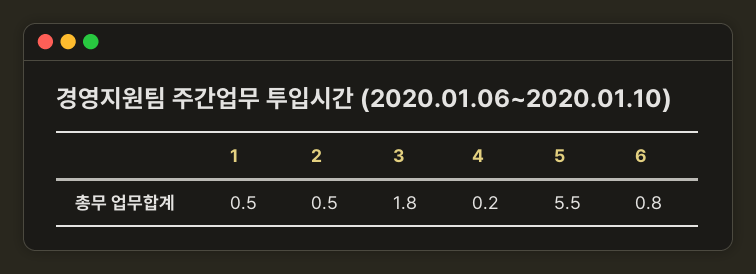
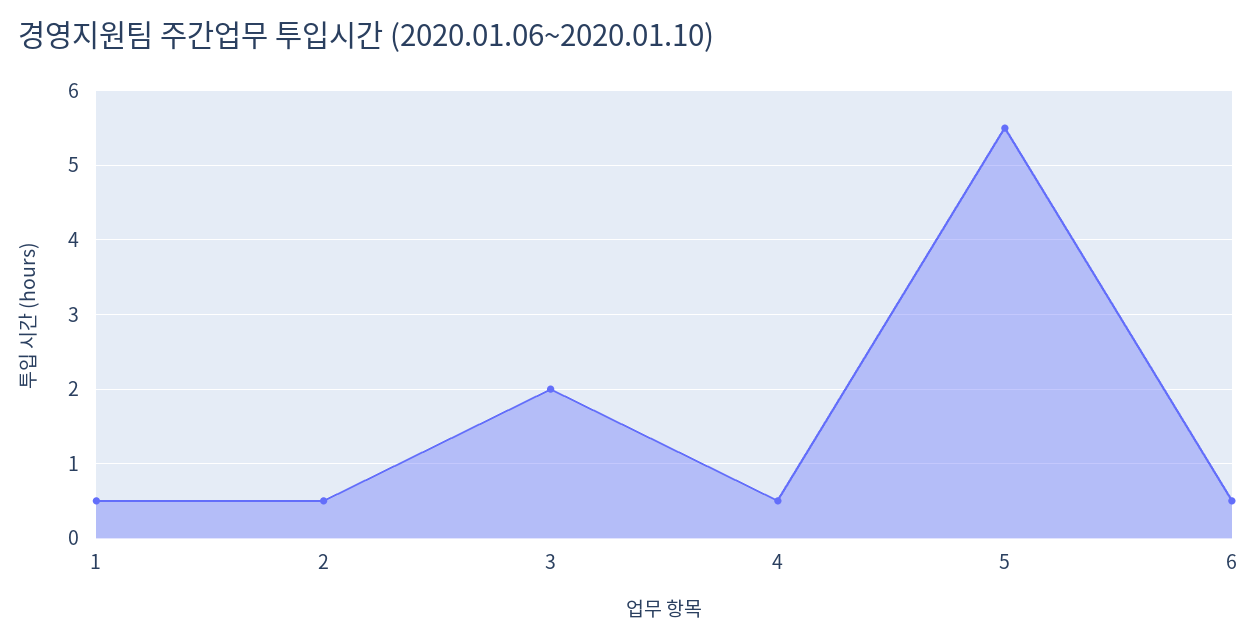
3: 1.8 -> 2
4: 0.2 -> 0.5
6: 0.8 -> 0.5

